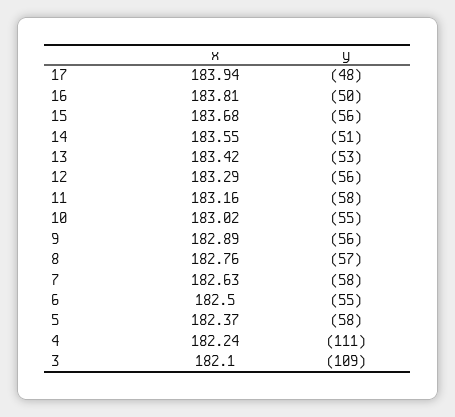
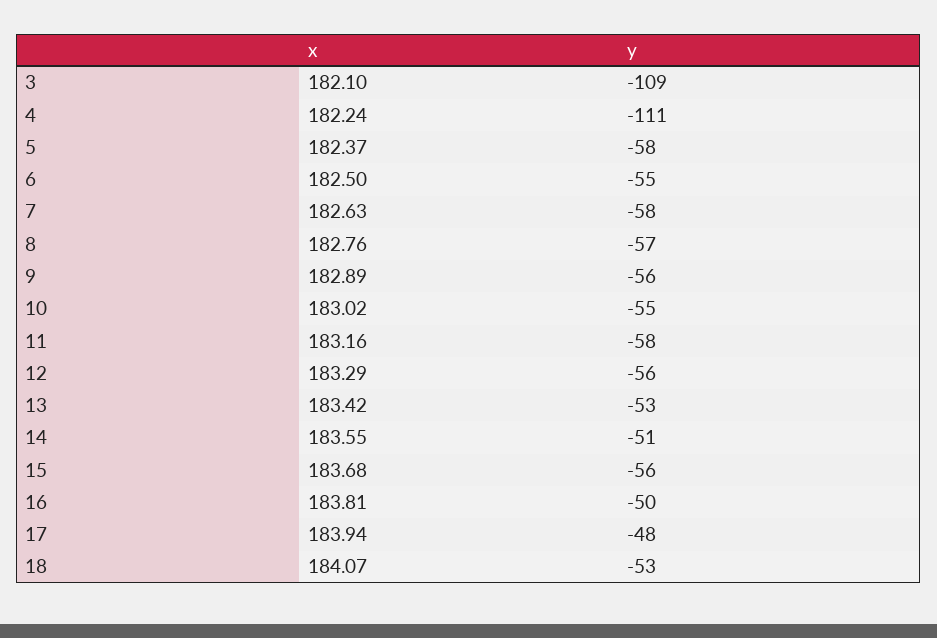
x, 18: none -> 184.07
y, 18: none -> -53

